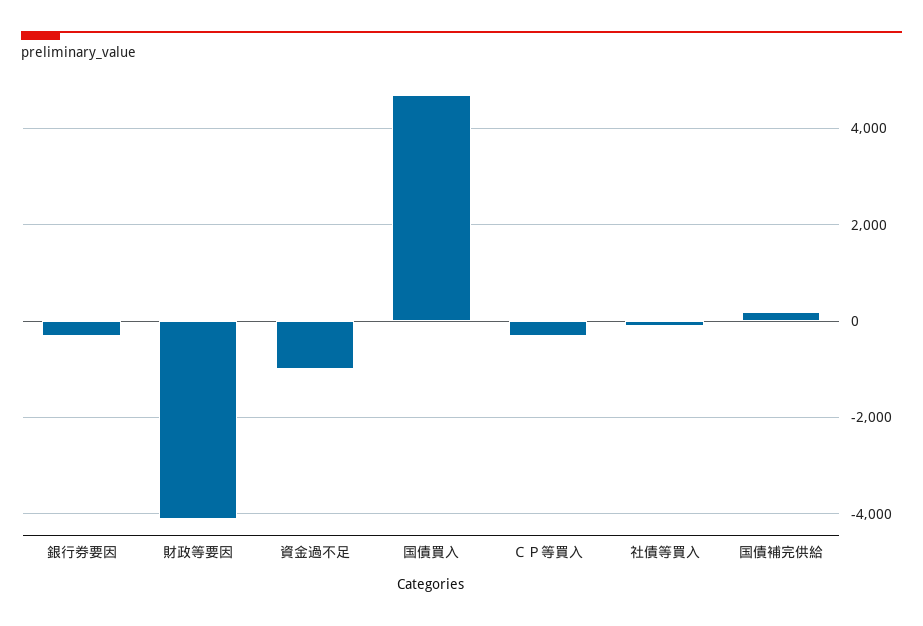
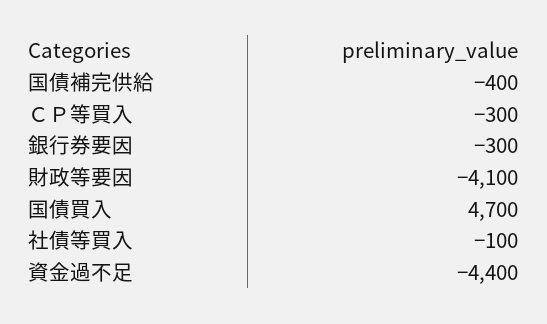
資金過不足: -1000 -> -4400
国債補完供給: 200 -> -400

